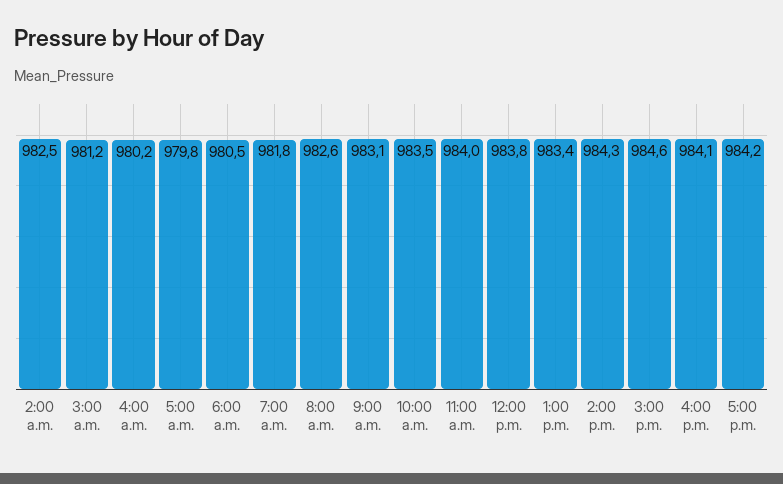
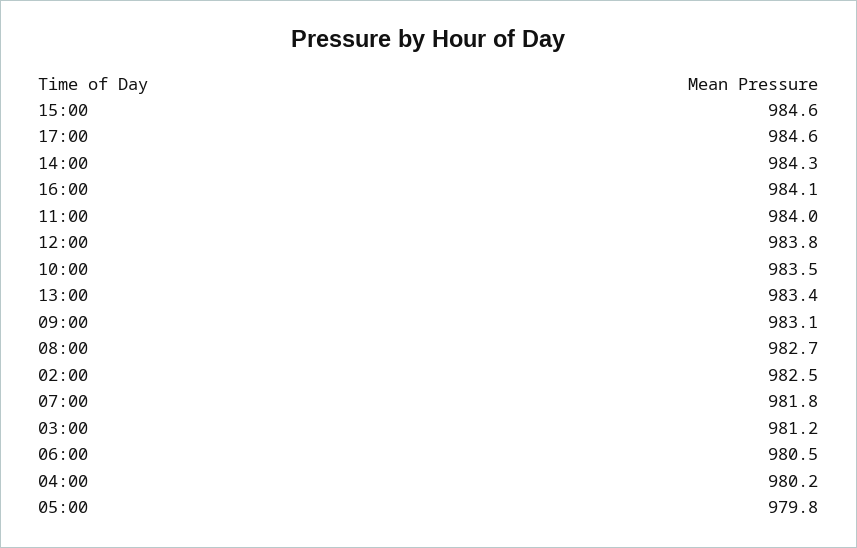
8:00 a.m.: 982.6 -> 982.7
5:00 p.m.: 984.2 -> 984.6

